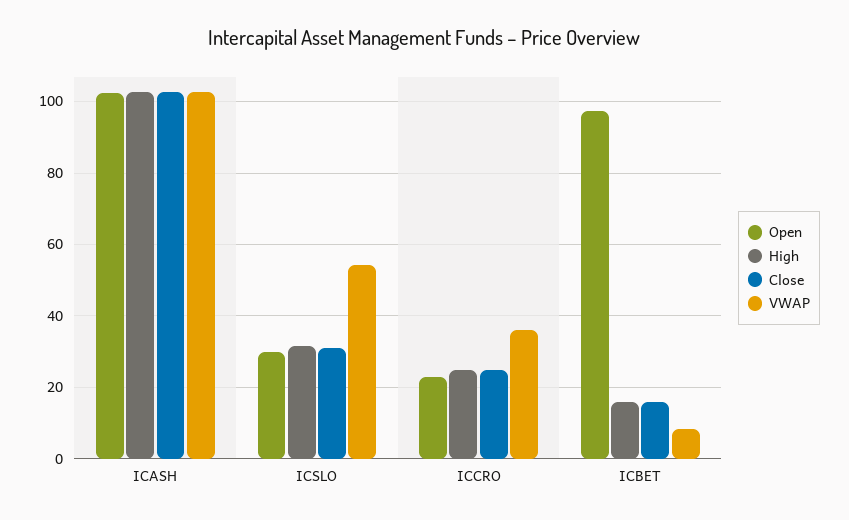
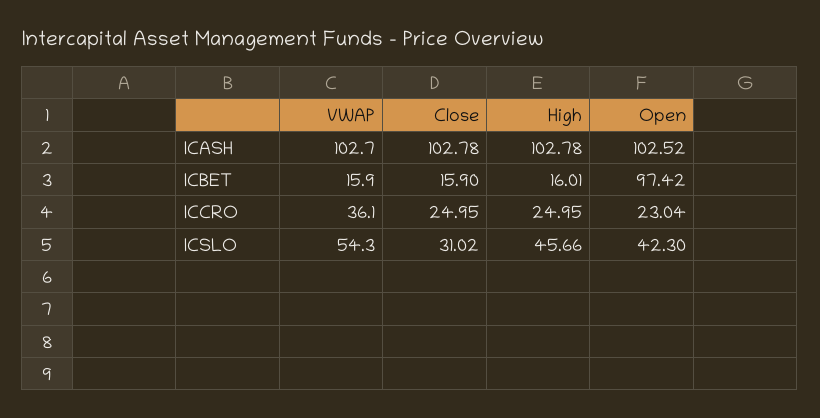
Open, ICSLO: 30 -> 42.3
High, ICSLO: 32 -> 45.66
VWAP, ICBET: 8 -> 15.9

